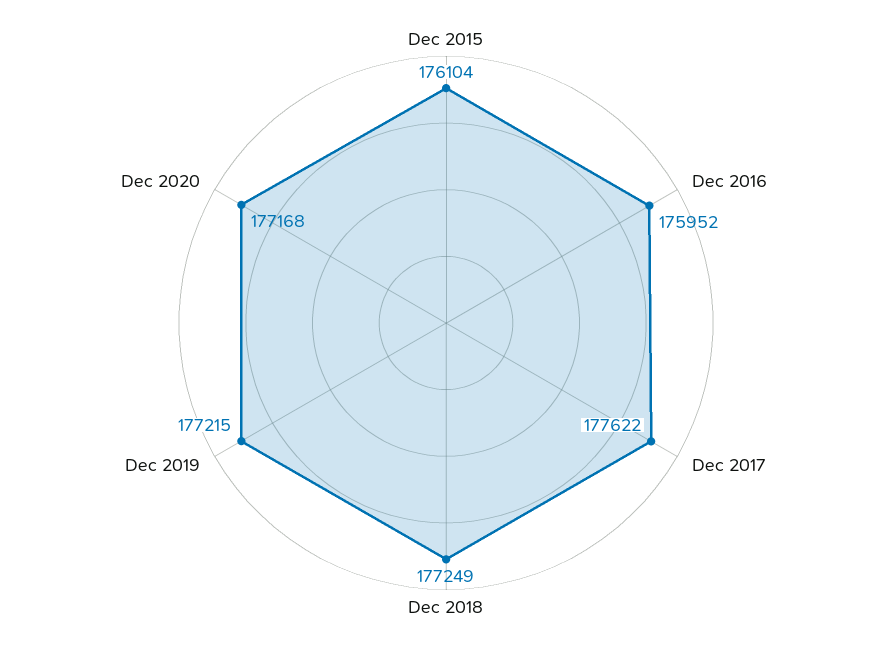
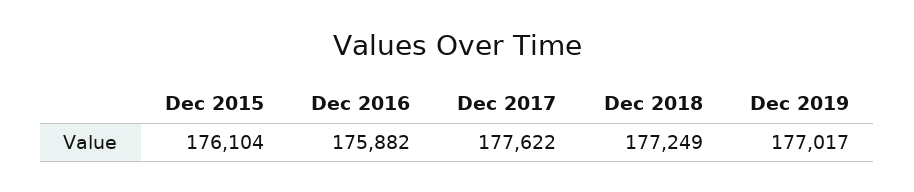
Dec 2016: 175952 -> 175882
Dec 2019: 177215 -> 177017
Dec 2020: 177168 -> none

